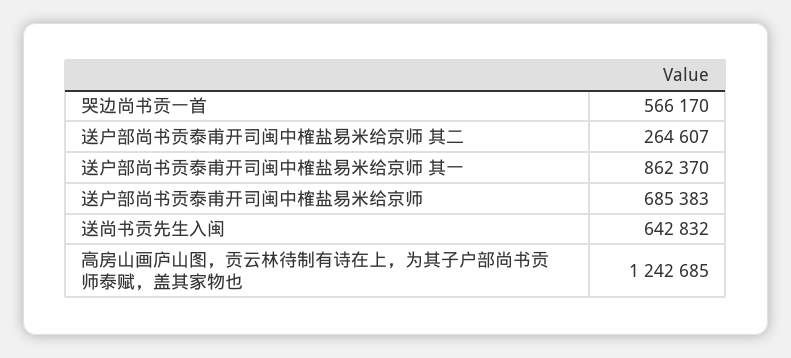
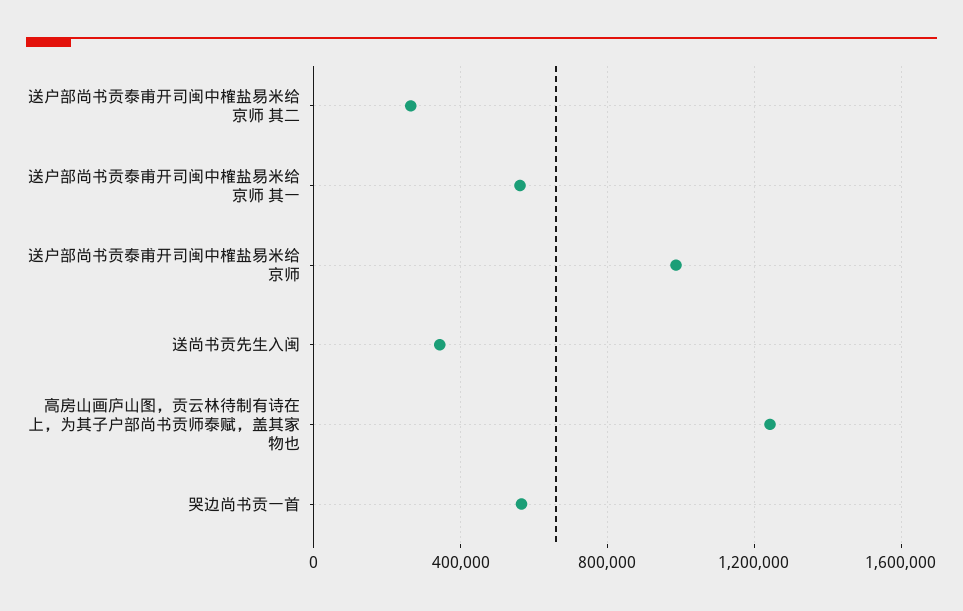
送户部尚书贡泰甫开司闽中榷盐易米给京师 其一: 862370 -> 550000
送户部尚书贡泰甫开司闽中榷盐易米给京师: 685383 -> 1000000
送尚书贡先生入闽: 642832 -> 350000

